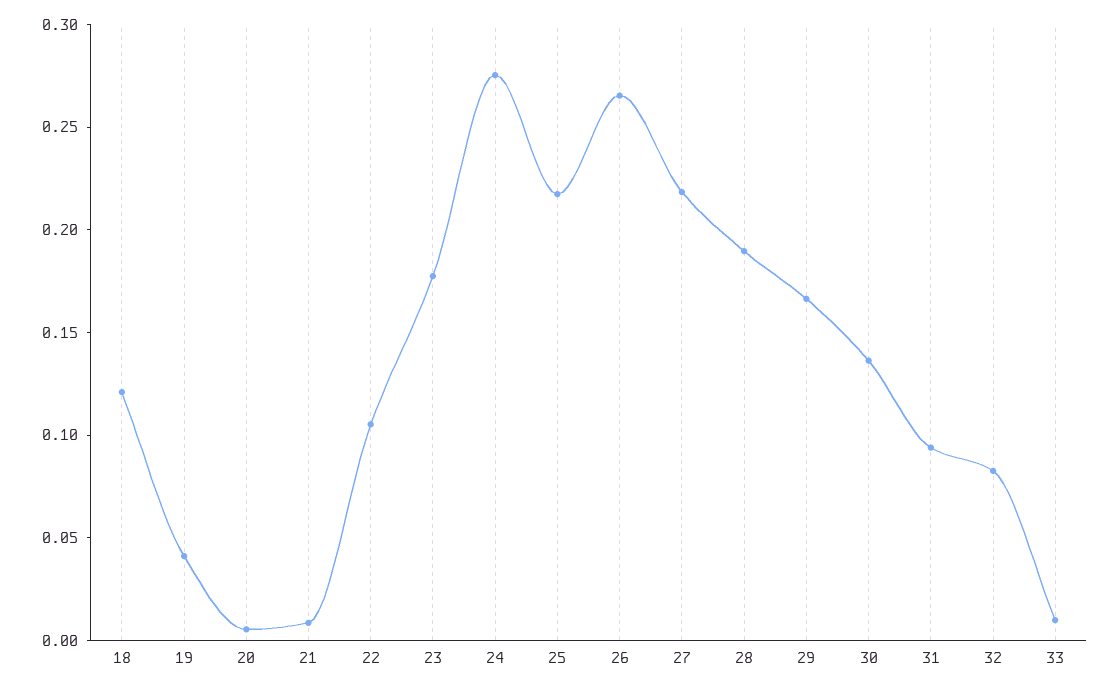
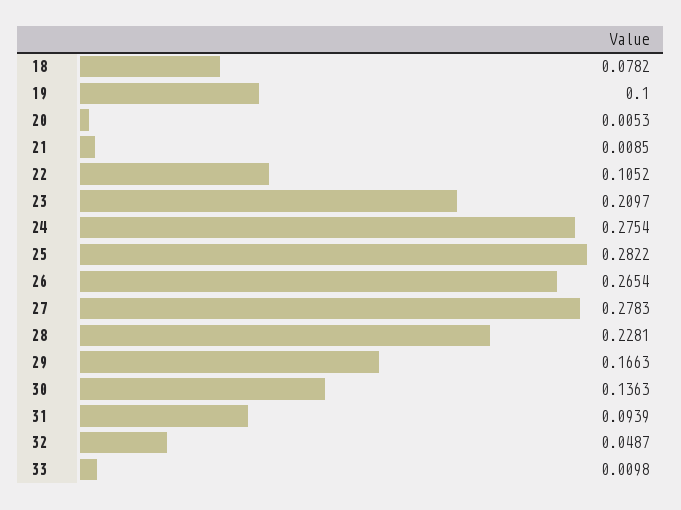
18: 0.12 -> 0.0782
19: 0.04 -> 0.1
23: 0.18 -> 0.2097
25: 0.22 -> 0.2822
27: 0.22 -> 0.2783
28: 0.19 -> 0.2281
32: 0.08 -> 0.0487

